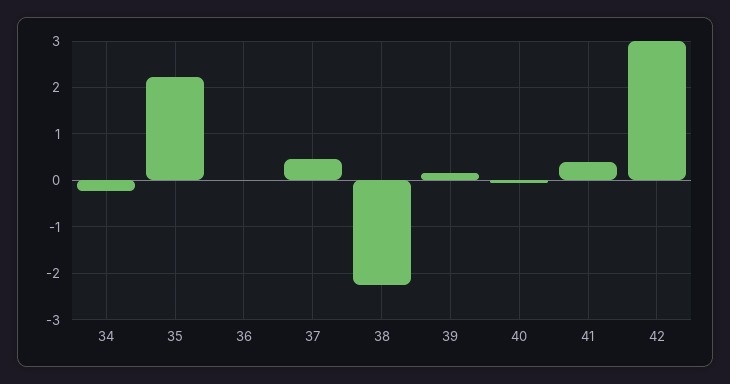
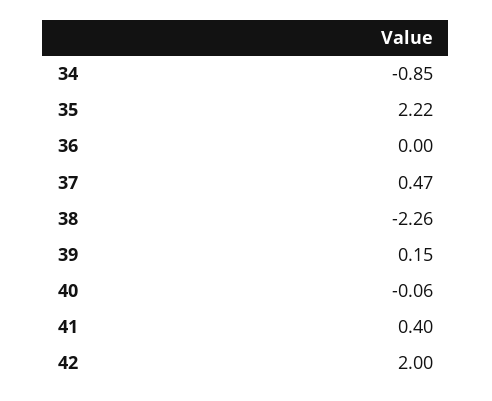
34: -0.2 -> -0.85
42: 3 -> 2

